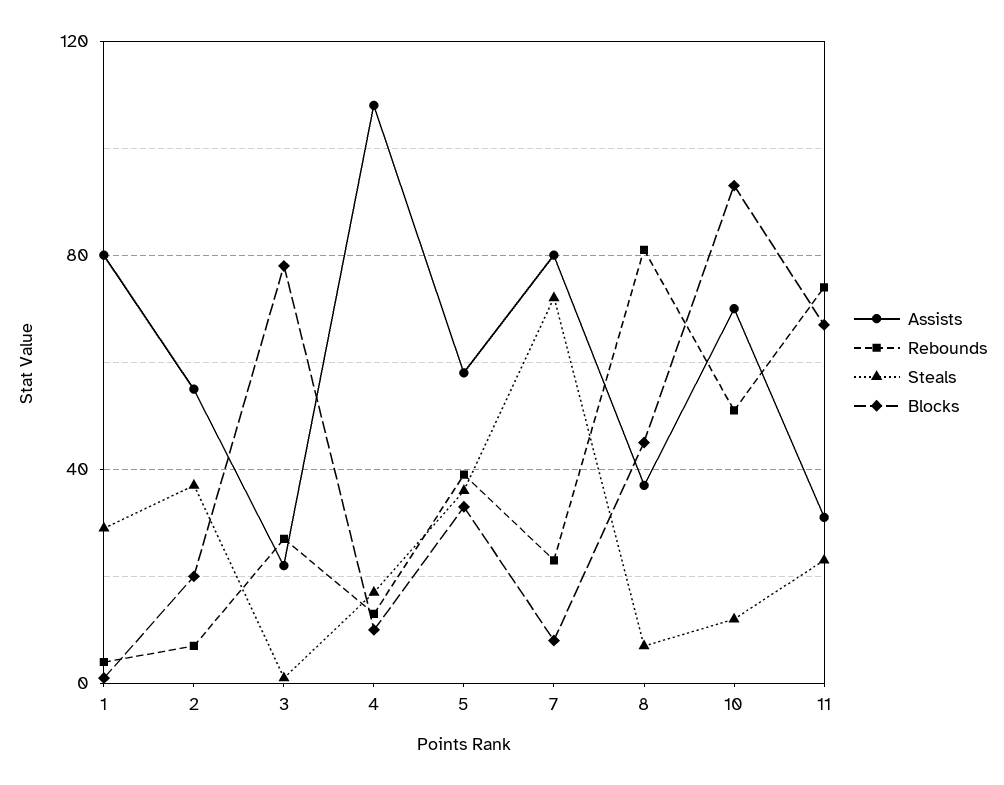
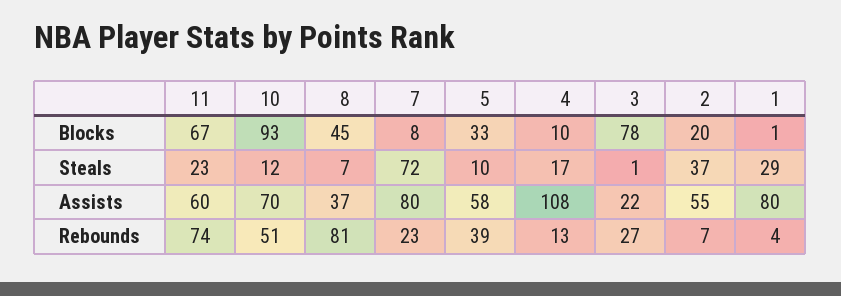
Steals, 5: 35 -> 10
Assists, 11: 30 -> 60

